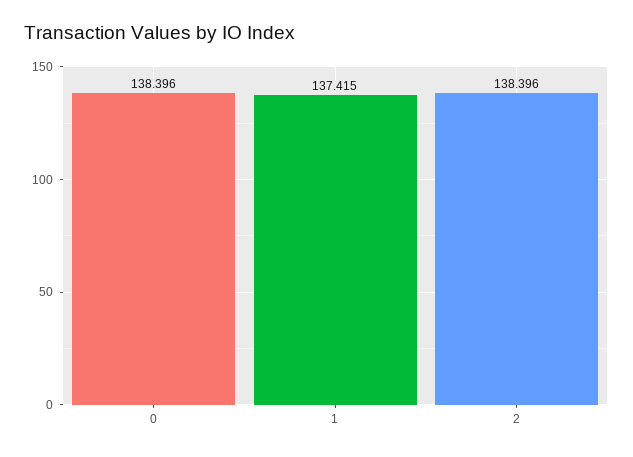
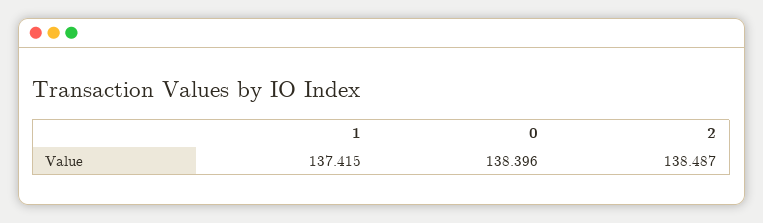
2: 138.396 -> 138.487

